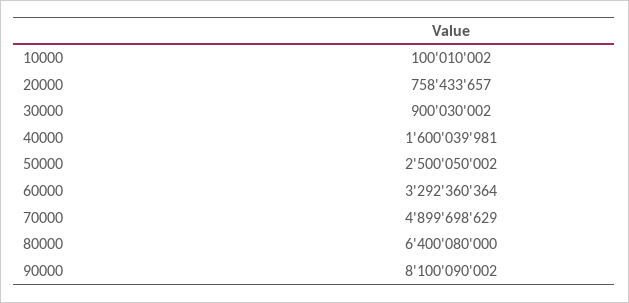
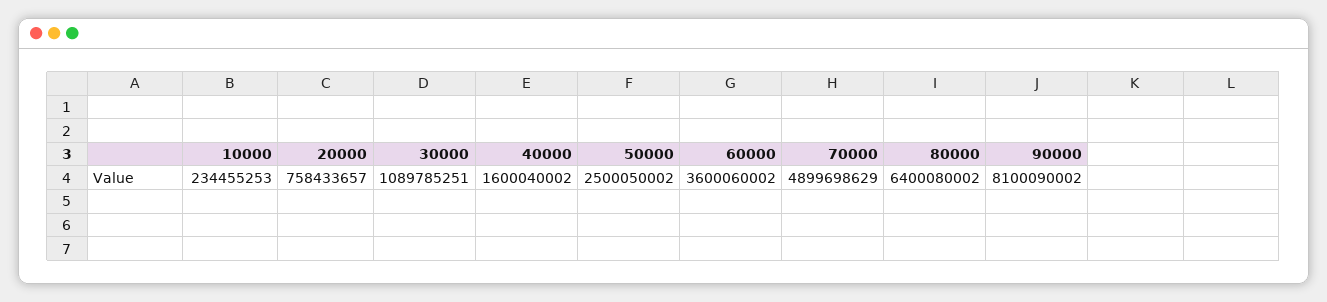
10000: 100010002 -> 234455253
30000: 900030002 -> 1089785251
40000: 1600039981 -> 1600040002
60000: 3292360364 -> 3600060002
80000: 6400080000 -> 6400080002

